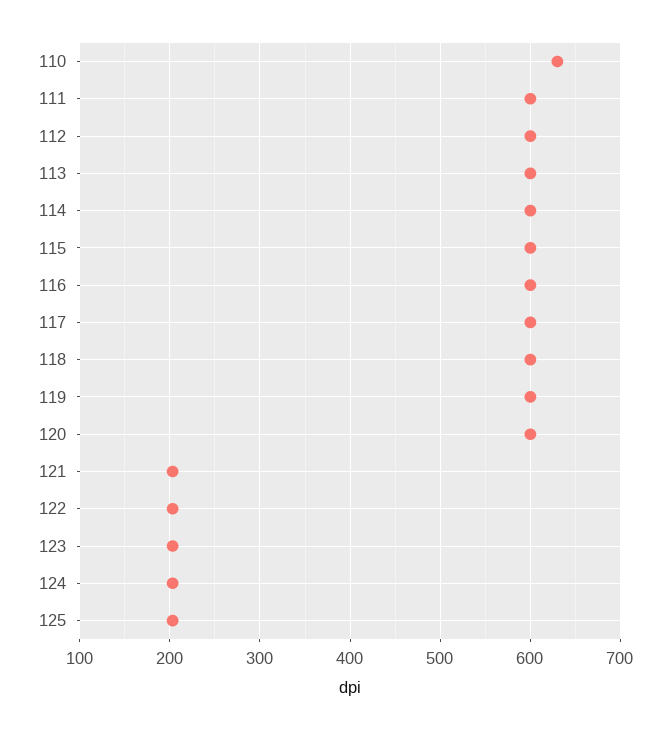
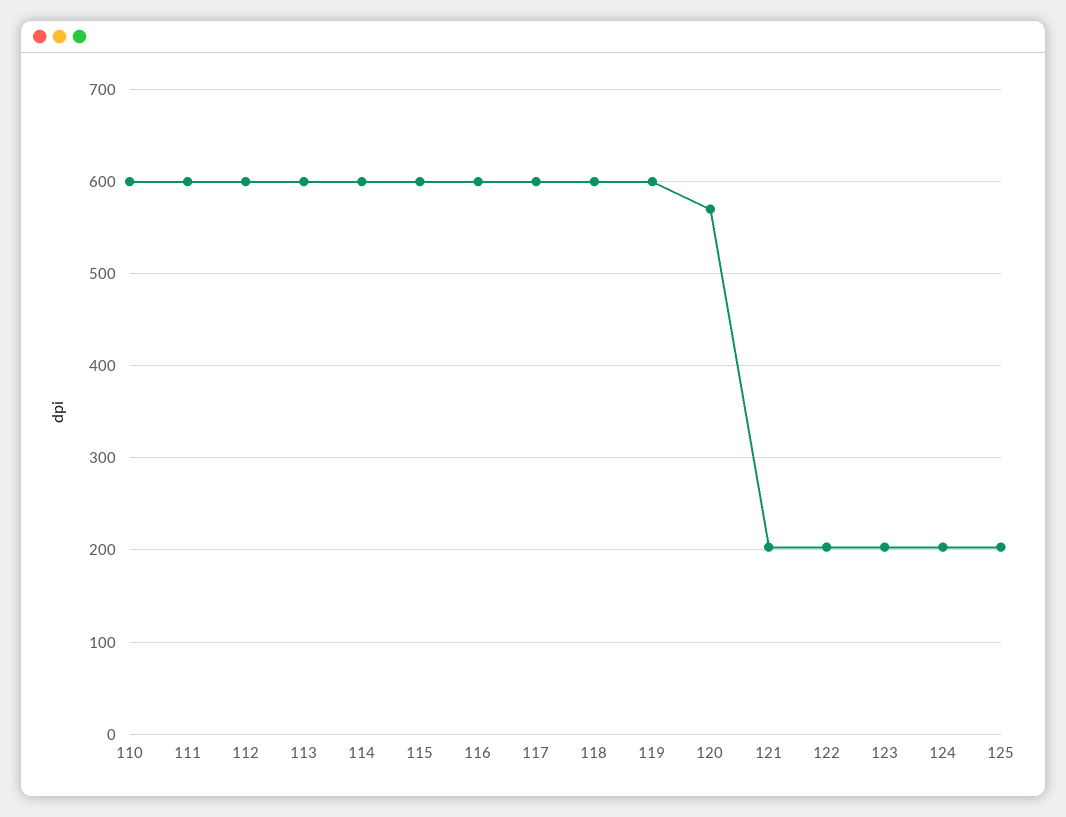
110: 630 -> 600
120: 600 -> 570

